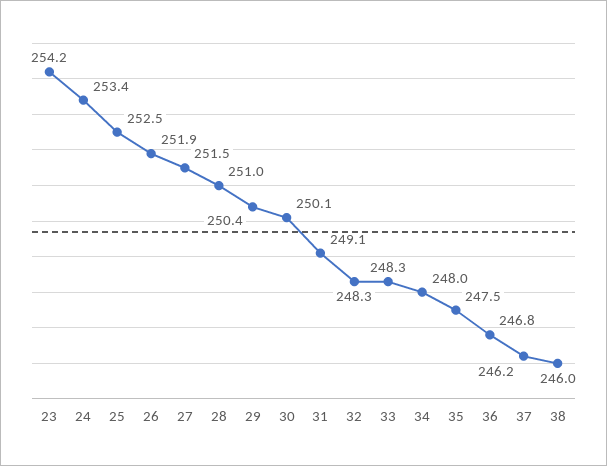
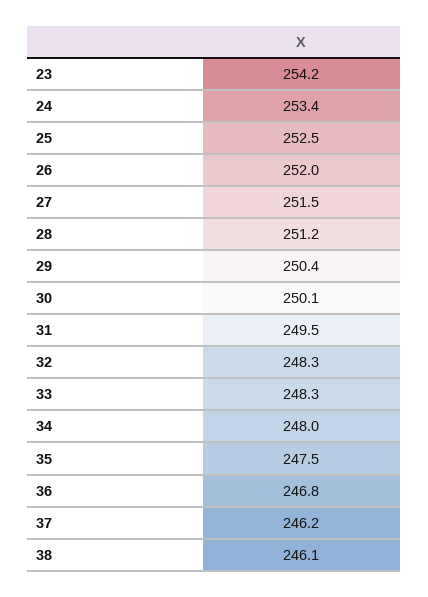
26: 251.9 -> 252
28: 251 -> 251.2
31: 249.1 -> 249.5
38: 246 -> 246.1

